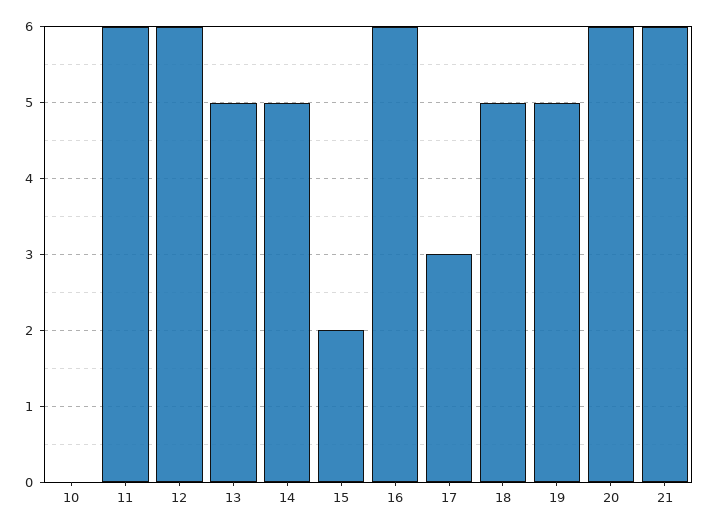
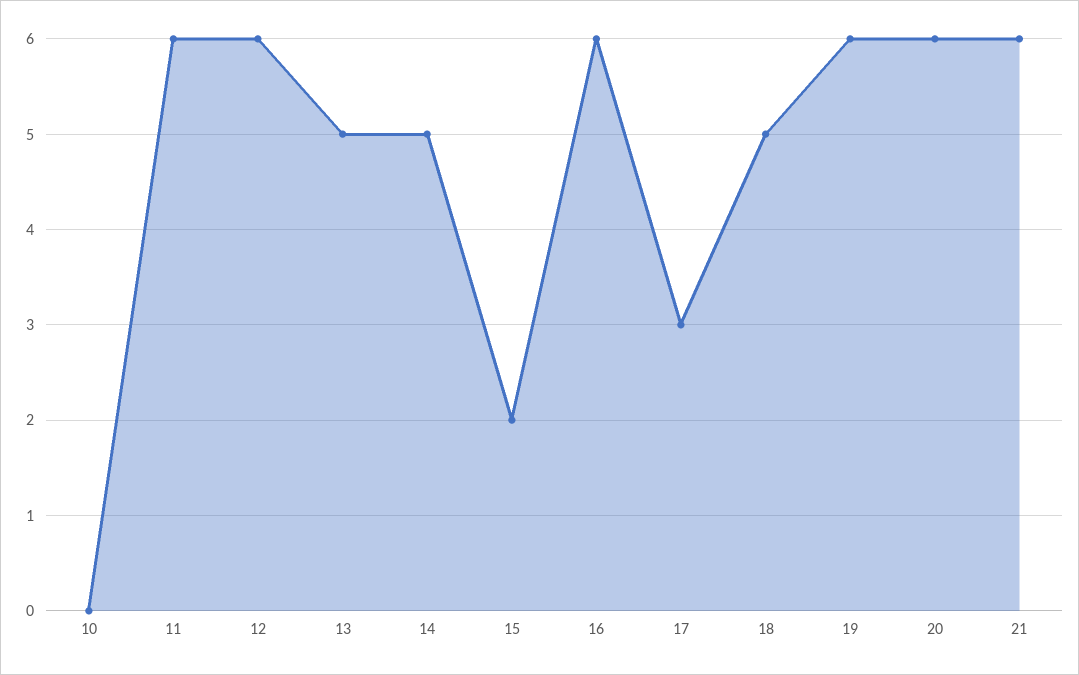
19: 5 -> 6

